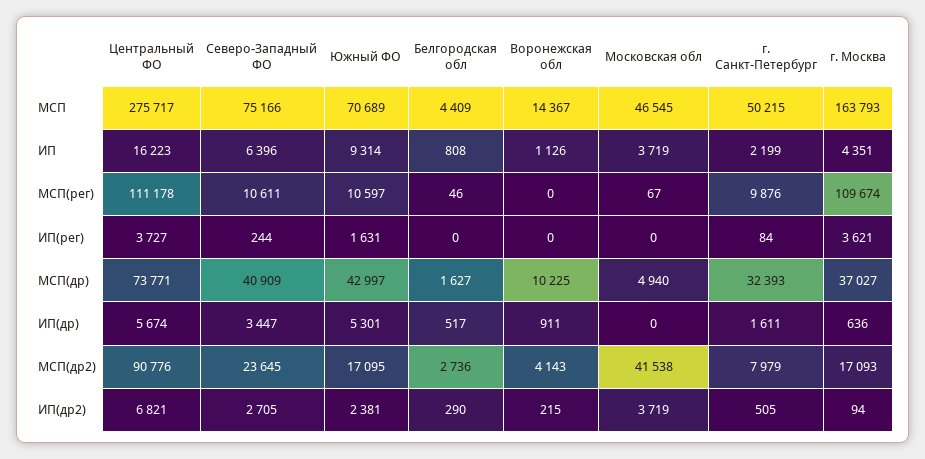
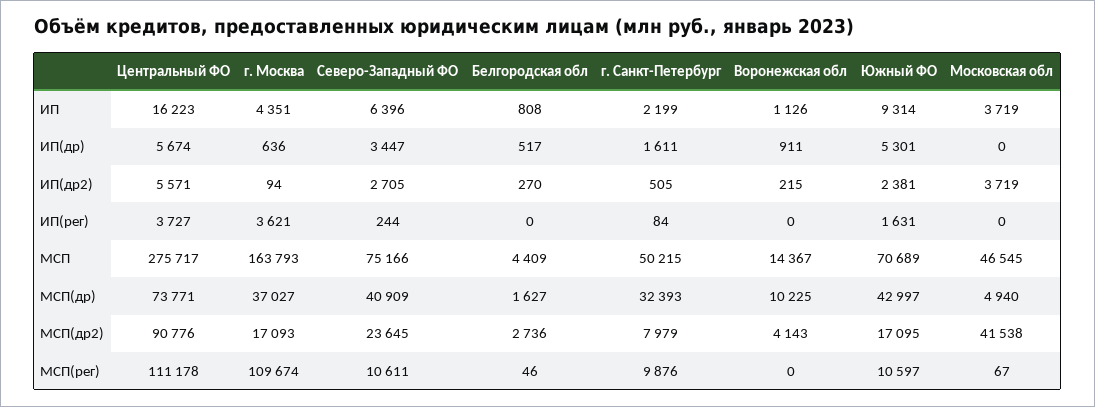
Центральный ФО, ИП(др2): 6821 -> 5571
Белгородская обл, ИП(др2): 290 -> 270

